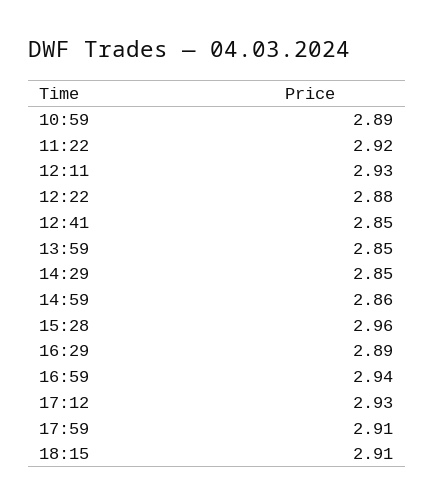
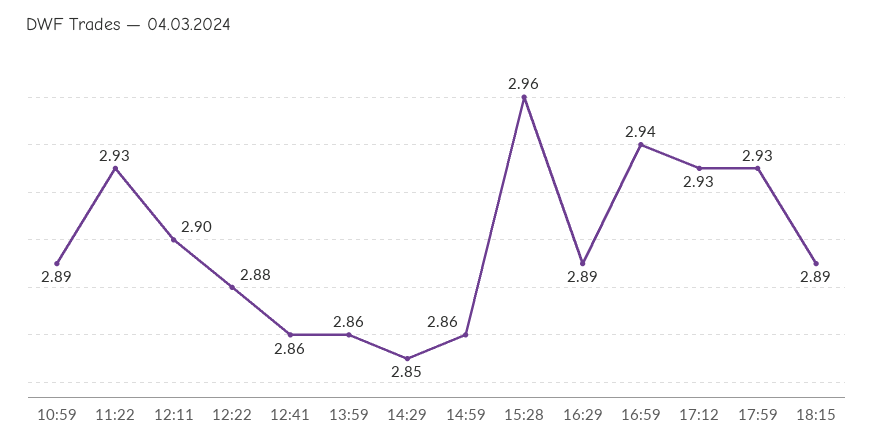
11:22: 2.92 -> 2.93
12:11: 2.93 -> 2.9
12:41: 2.85 -> 2.86
13:59: 2.85 -> 2.86
17:59: 2.91 -> 2.93
18:15: 2.91 -> 2.89

